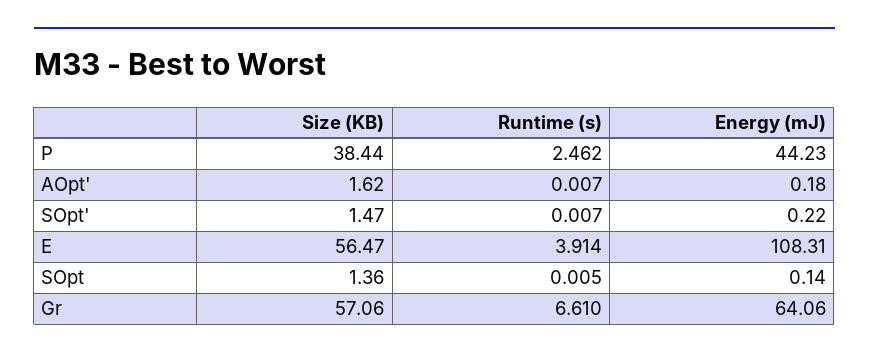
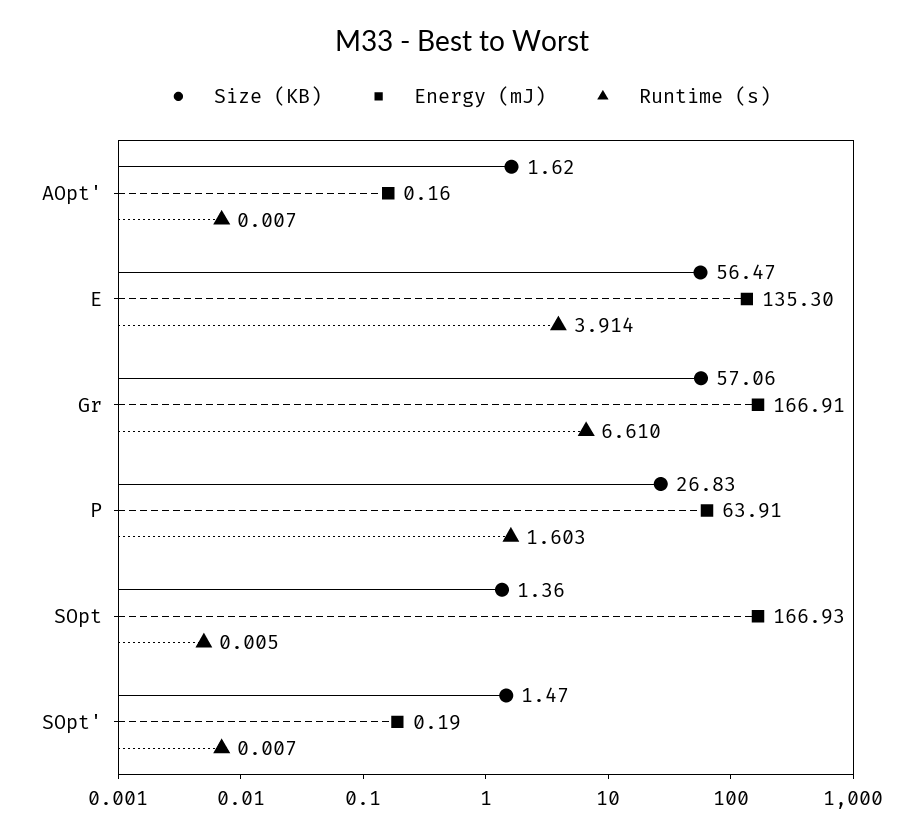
Size (KB), P: 38.44 -> 26.83
Runtime (s), P: 2.462 -> 1.603
Energy (mJ), P: 44.23 -> 63.91
Energy (mJ), AOpt': 0.18 -> 0.16
Energy (mJ), SOpt': 0.22 -> 0.19
Energy (mJ), E: 108.31 -> 135.3
Energy (mJ), SOpt: 0.14 -> 166.93
Energy (mJ), Gr: 64.06 -> 166.91

